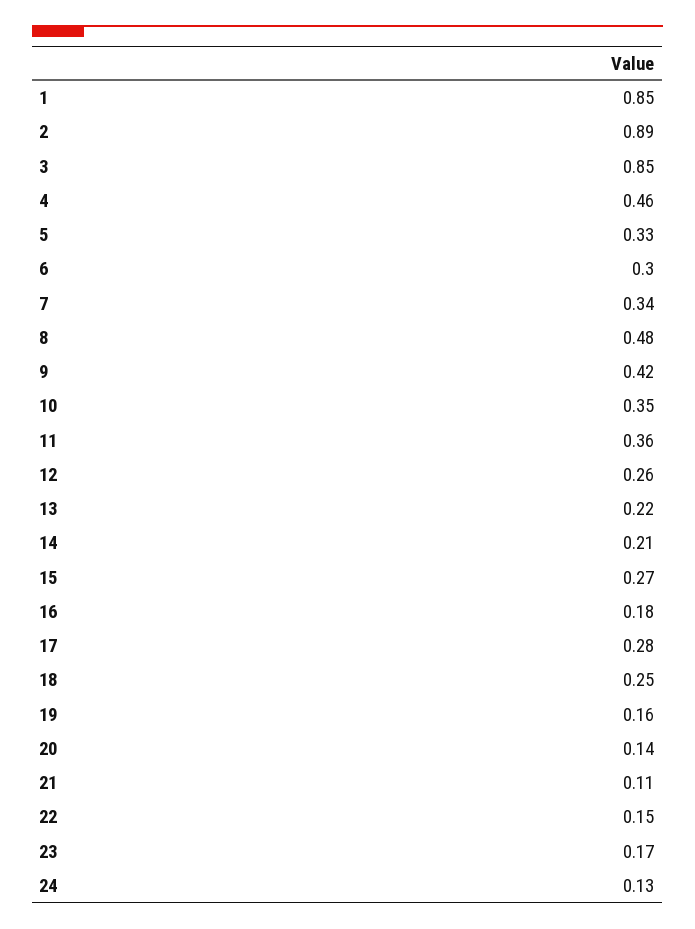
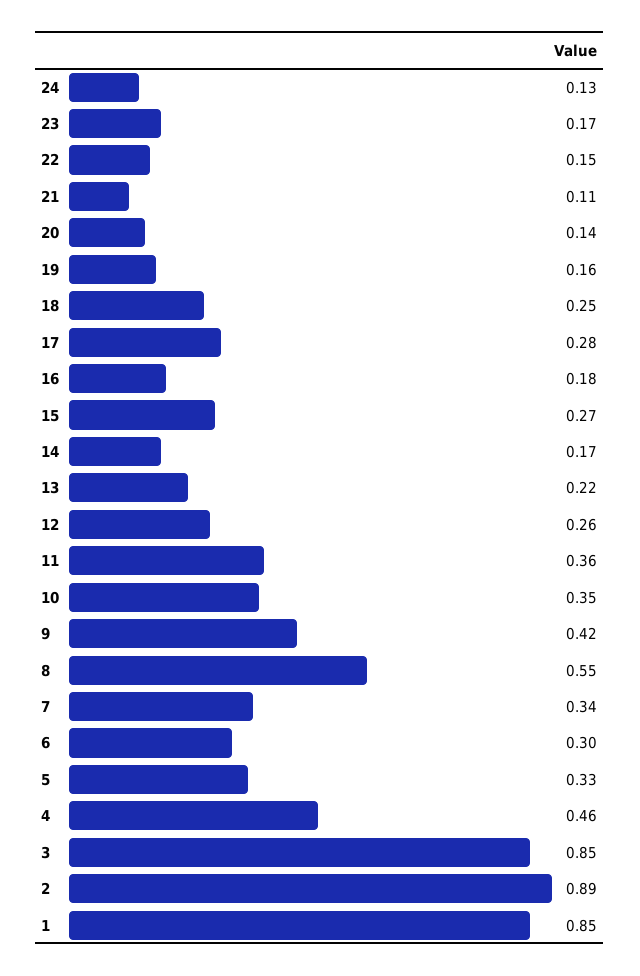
8: 0.48 -> 0.55
14: 0.21 -> 0.17

